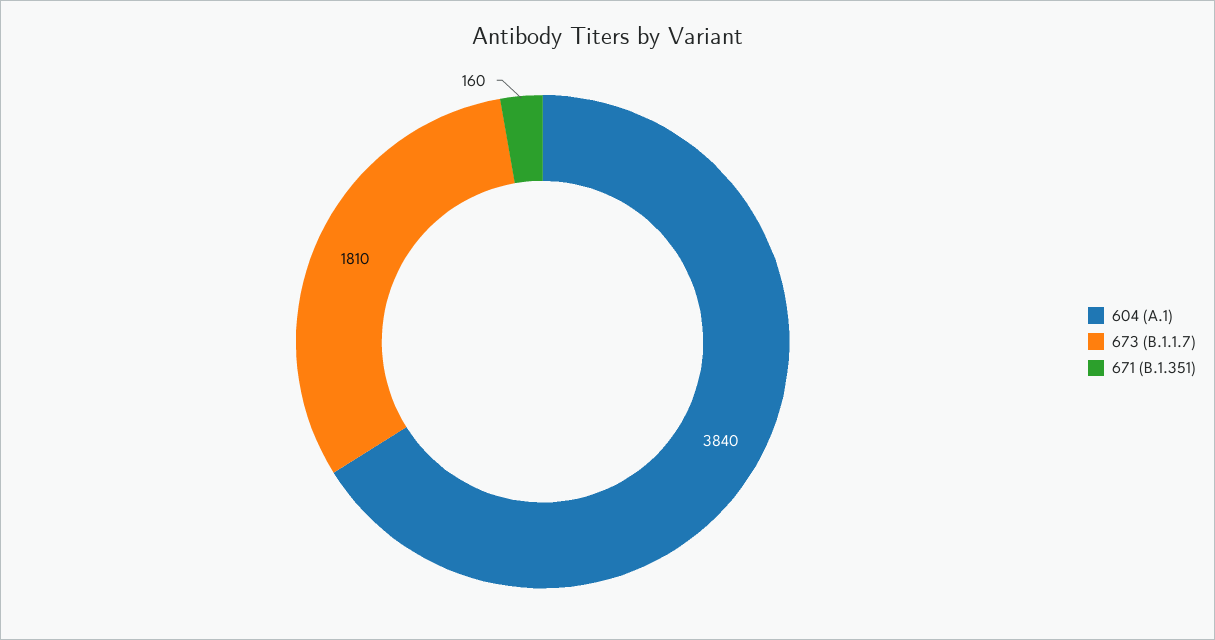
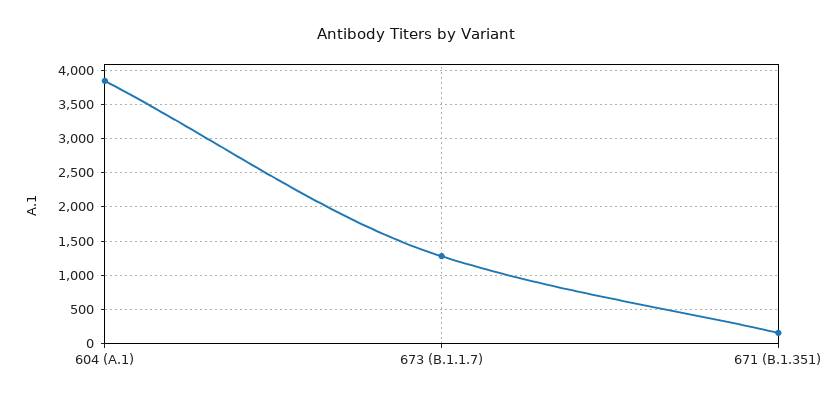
673 (B.1.1.7): 1810 -> 1300

